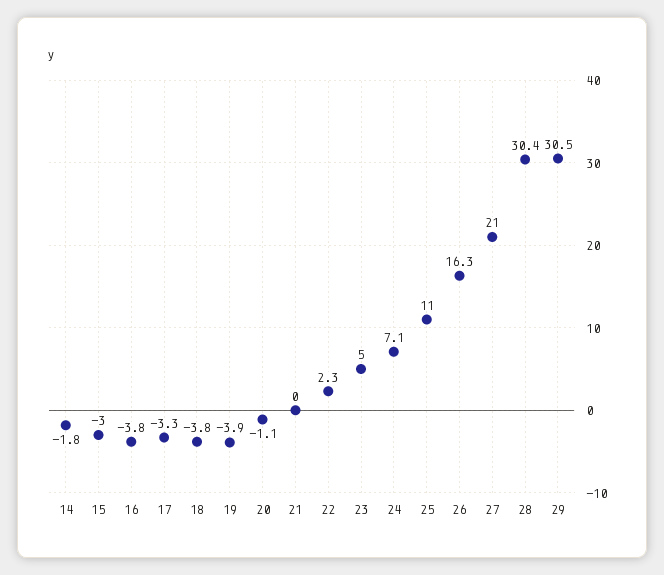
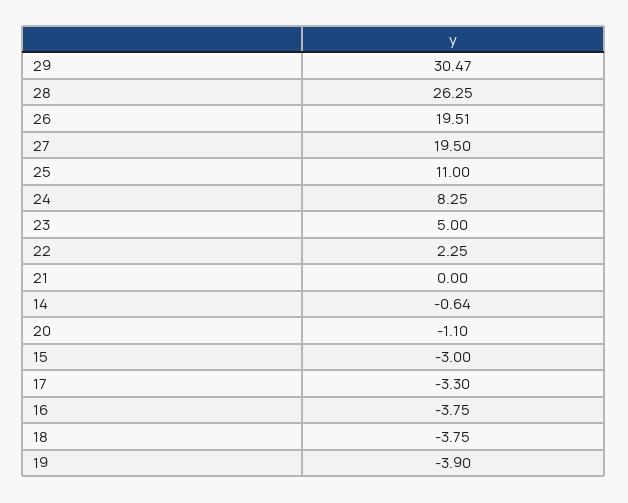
14: -1.8 -> -0.64
24: 7.1 -> 8.25
26: 16.3 -> 19.51
27: 21 -> 19.5
28: 30.4 -> 26.25

